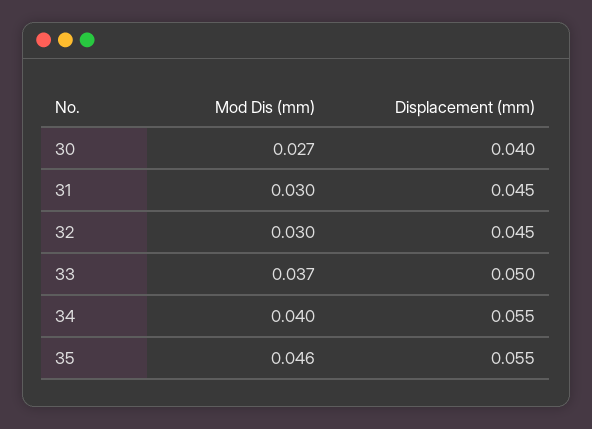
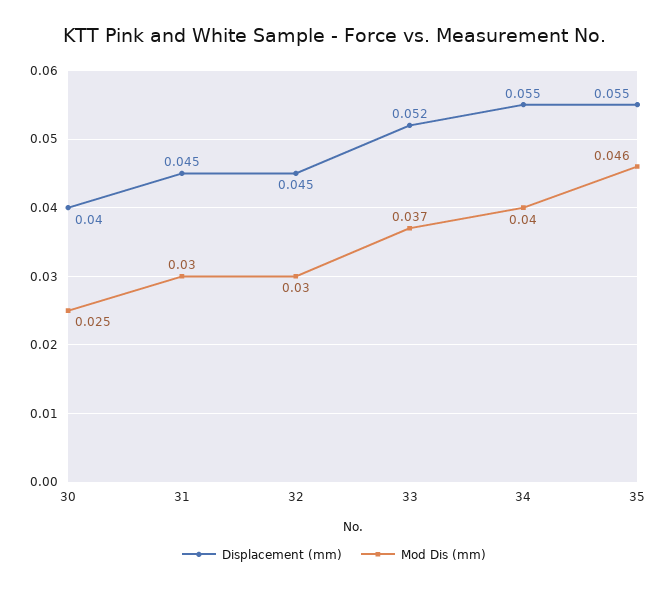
Mod Dis (mm), 30: 0.027 -> 0.025
Displacement (mm), 33: 0.05 -> 0.052

